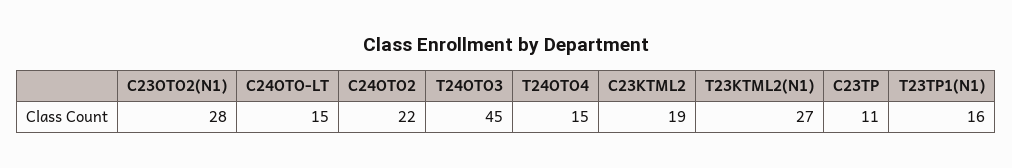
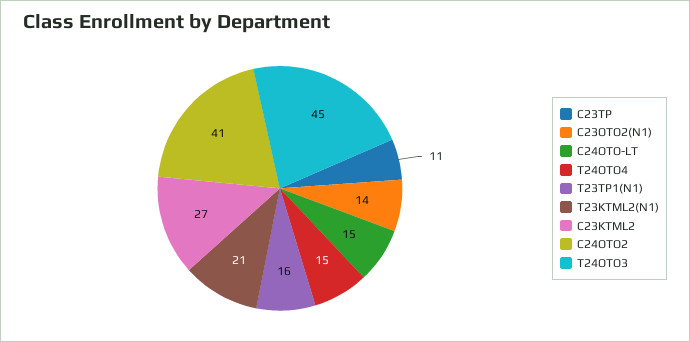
C23OTO2(N1): 28 -> 14
C24OTO2: 22 -> 41
C23KTML2: 19 -> 27
T23KTML2(N1): 27 -> 21

